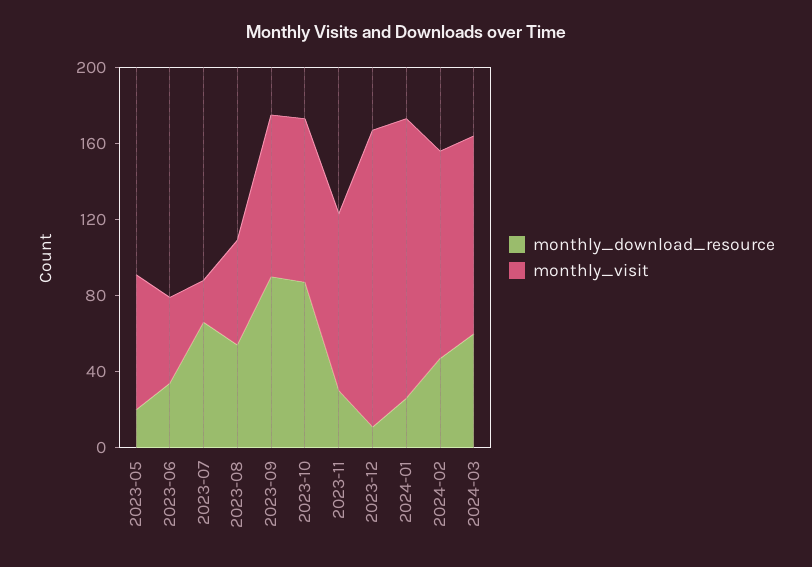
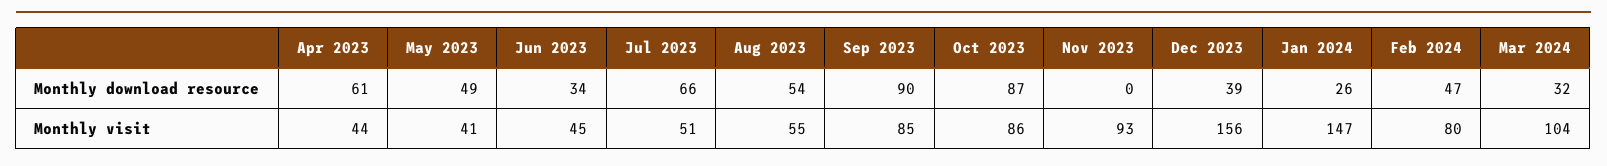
monthly_download_resource, 2023-05: 20 -> 49
monthly_visit, 2023-05: 70 -> 41
monthly_visit, 2023-07: 20 -> 51
monthly_download_resource, 2023-11: 30 -> 0
monthly_download_resource, 2023-12: 10 -> 39
monthly_visit, 2024-02: 110 -> 80
monthly_download_resource, 2024-03: 60 -> 32
monthly_download_resource, Apr 2023: none -> 61
monthly_visit, Apr 2023: none -> 44

